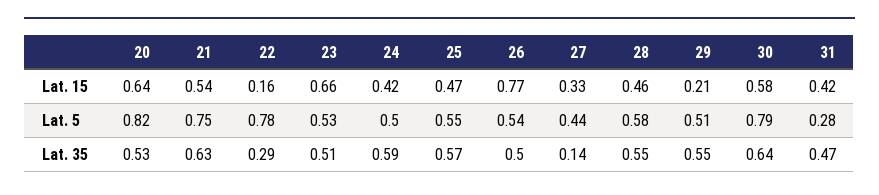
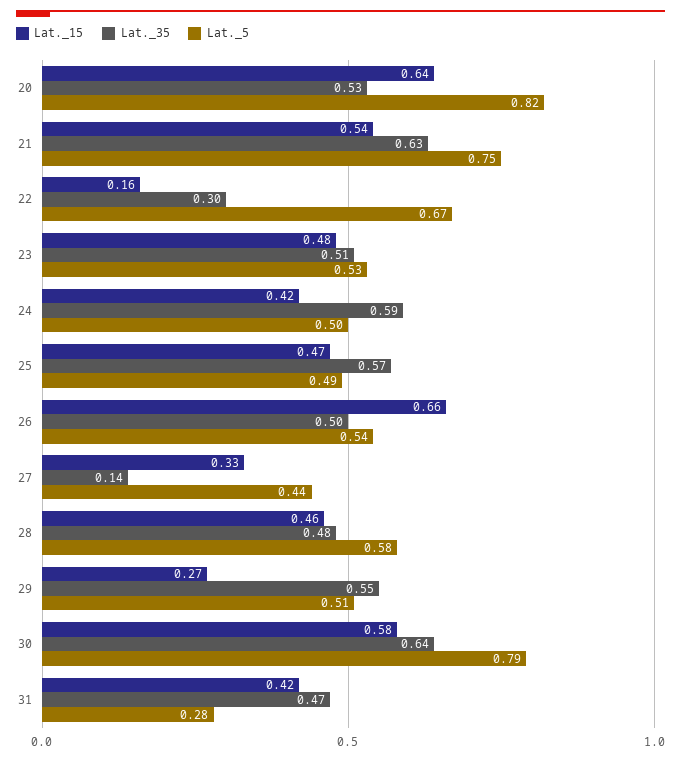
Lat. 15, 23: 0.66 -> 0.48
Lat. 15, 26: 0.77 -> 0.66
Lat. 15, 29: 0.21 -> 0.27
Lat. 5, 22: 0.78 -> 0.67
Lat. 5, 25: 0.55 -> 0.49
Lat. 35, 22: 0.29 -> 0.3
Lat. 35, 28: 0.55 -> 0.48

